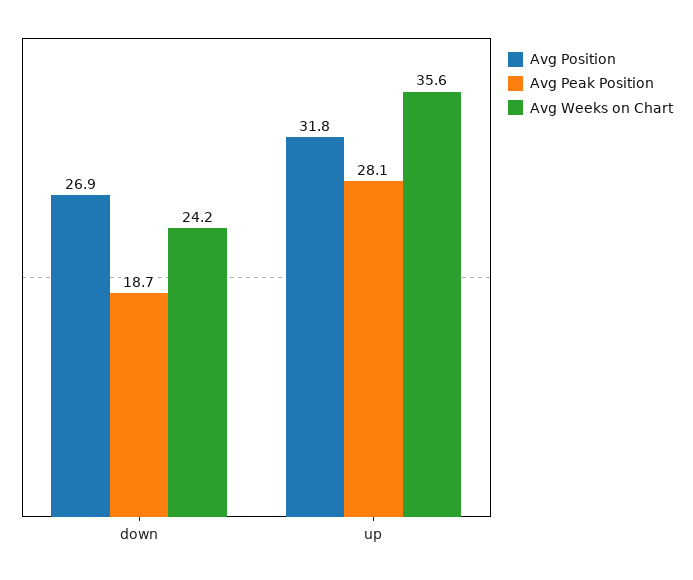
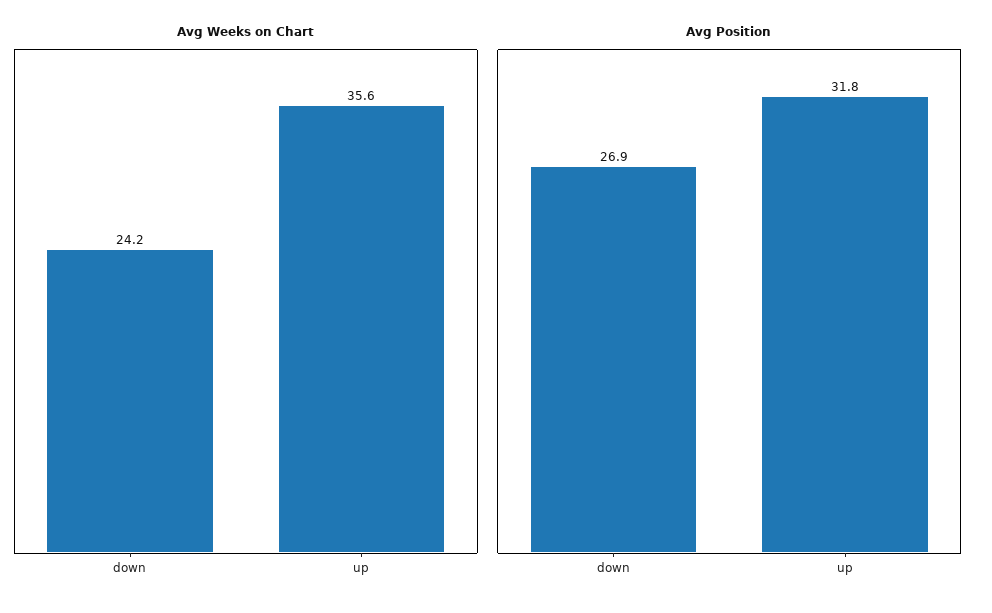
Avg Peak Position, down: 18.7 -> none
Avg Peak Position, up: 28.1 -> none

